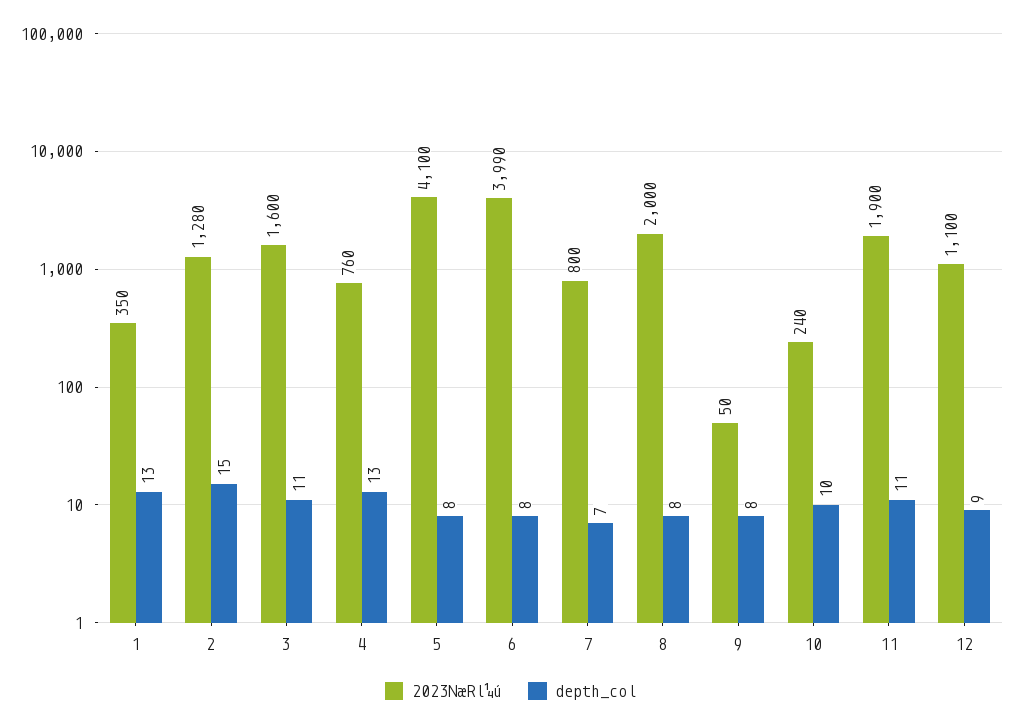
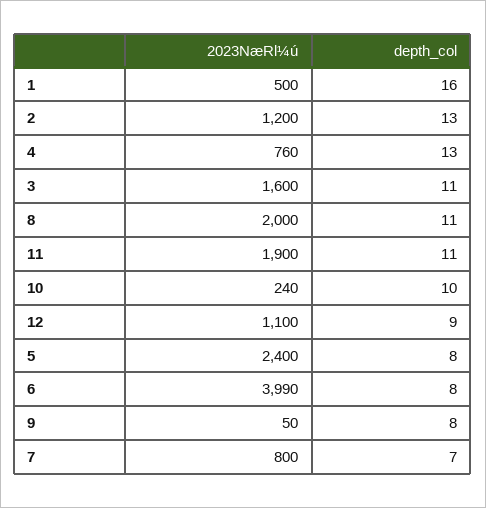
2023NæRl¼ú, 1: 350 -> 500
depth_col, 1: 13 -> 16
2023NæRl¼ú, 2: 1280 -> 1200
depth_col, 2: 15 -> 13
2023NæRl¼ú, 5: 4100 -> 2400
depth_col, 8: 8 -> 11

